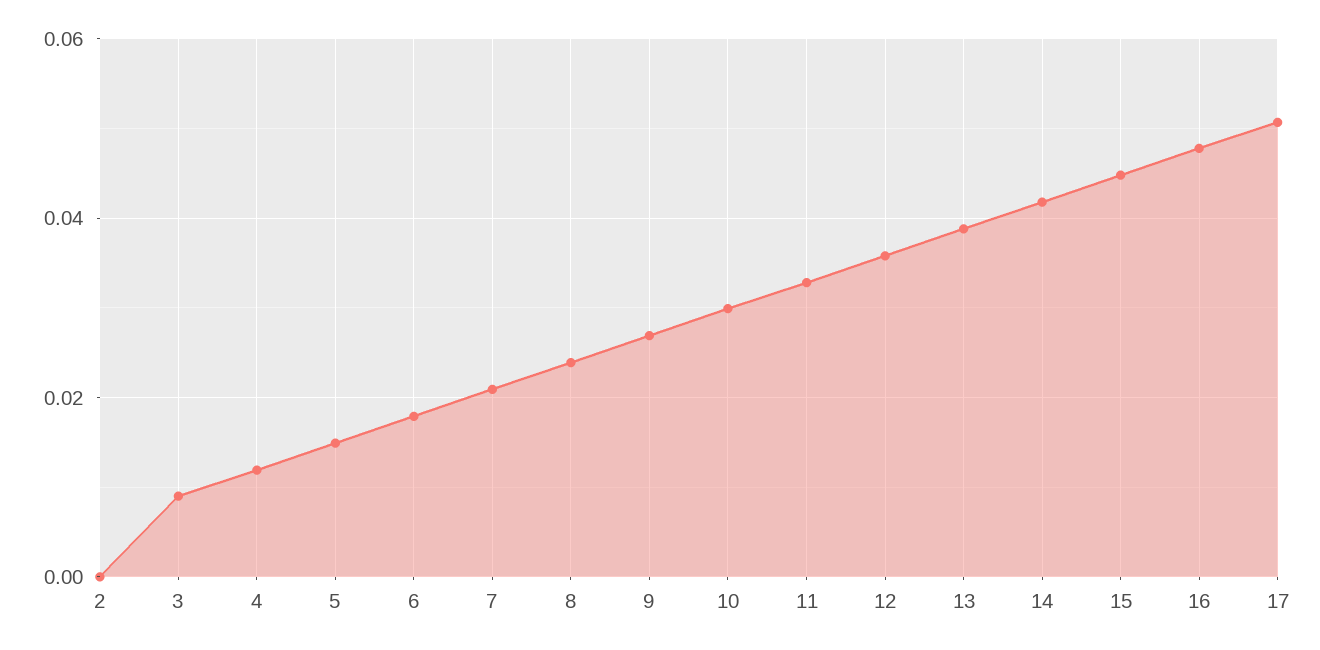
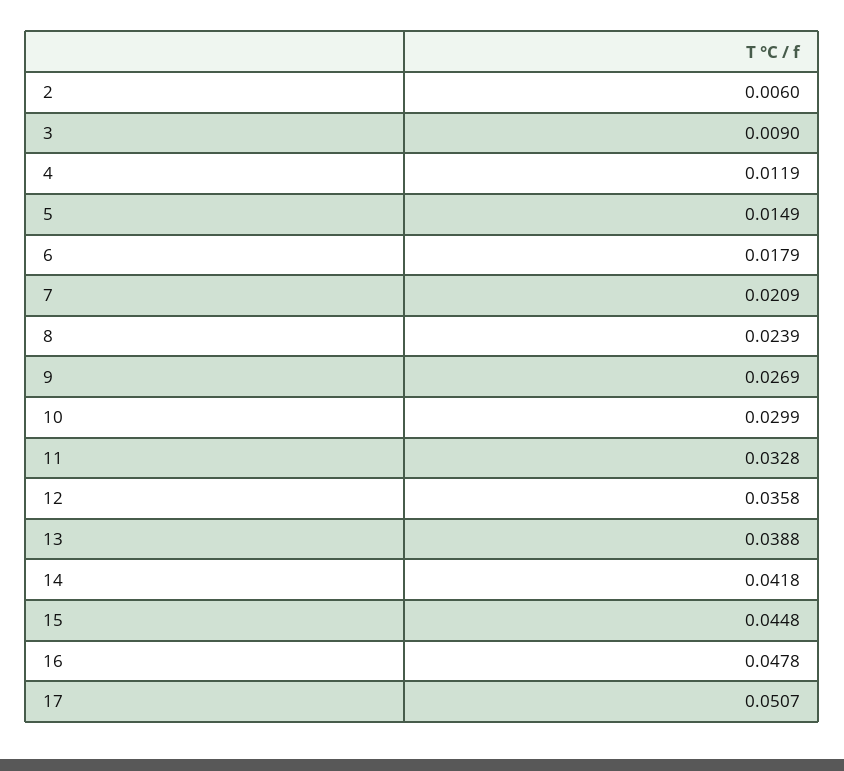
2: 0 -> 0.006

